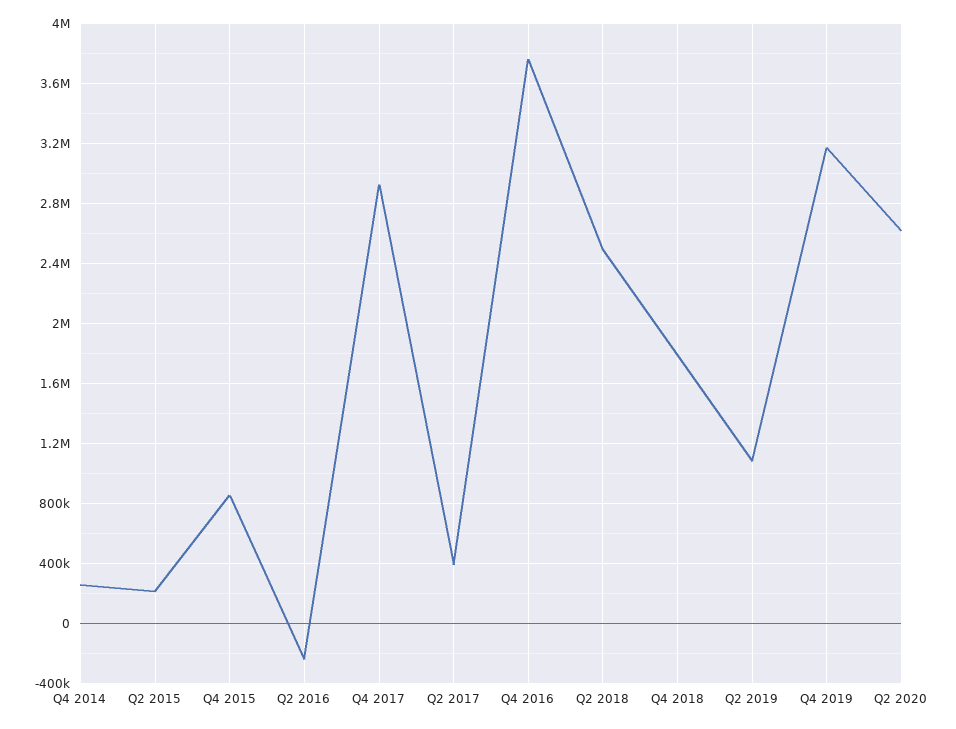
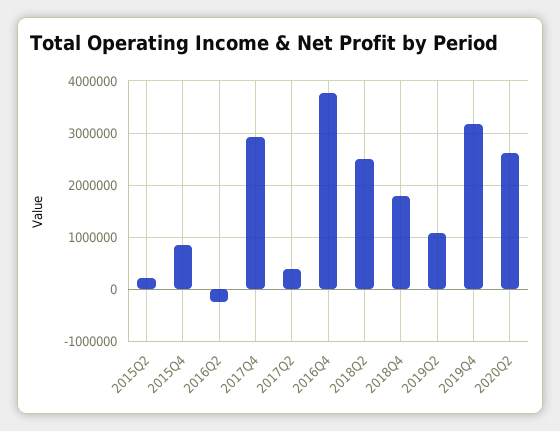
Q4 2014: 250000 -> none

